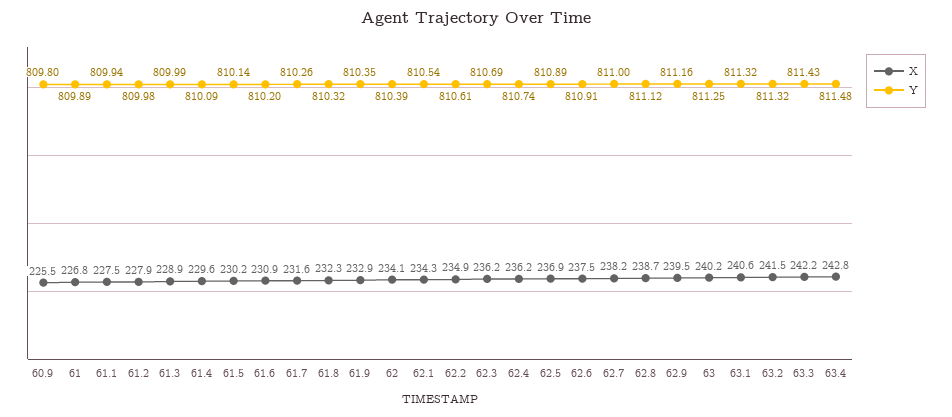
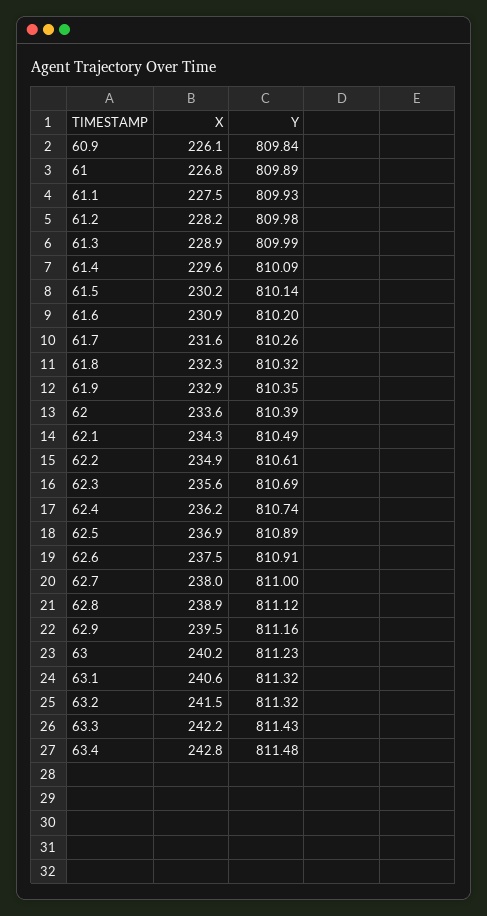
X, 60.9: 225.5 -> 226.1
Y, 60.9: 809.8 -> 809.84
Y, 61.1: 809.94 -> 809.93
X, 61.2: 227.9 -> 228.2
X, 62: 234.1 -> 233.6
Y, 62.1: 810.54 -> 810.49
X, 62.3: 236.2 -> 235.6
X, 62.7: 238.2 -> 238
X, 62.8: 238.7 -> 238.9
Y, 63: 811.25 -> 811.23

